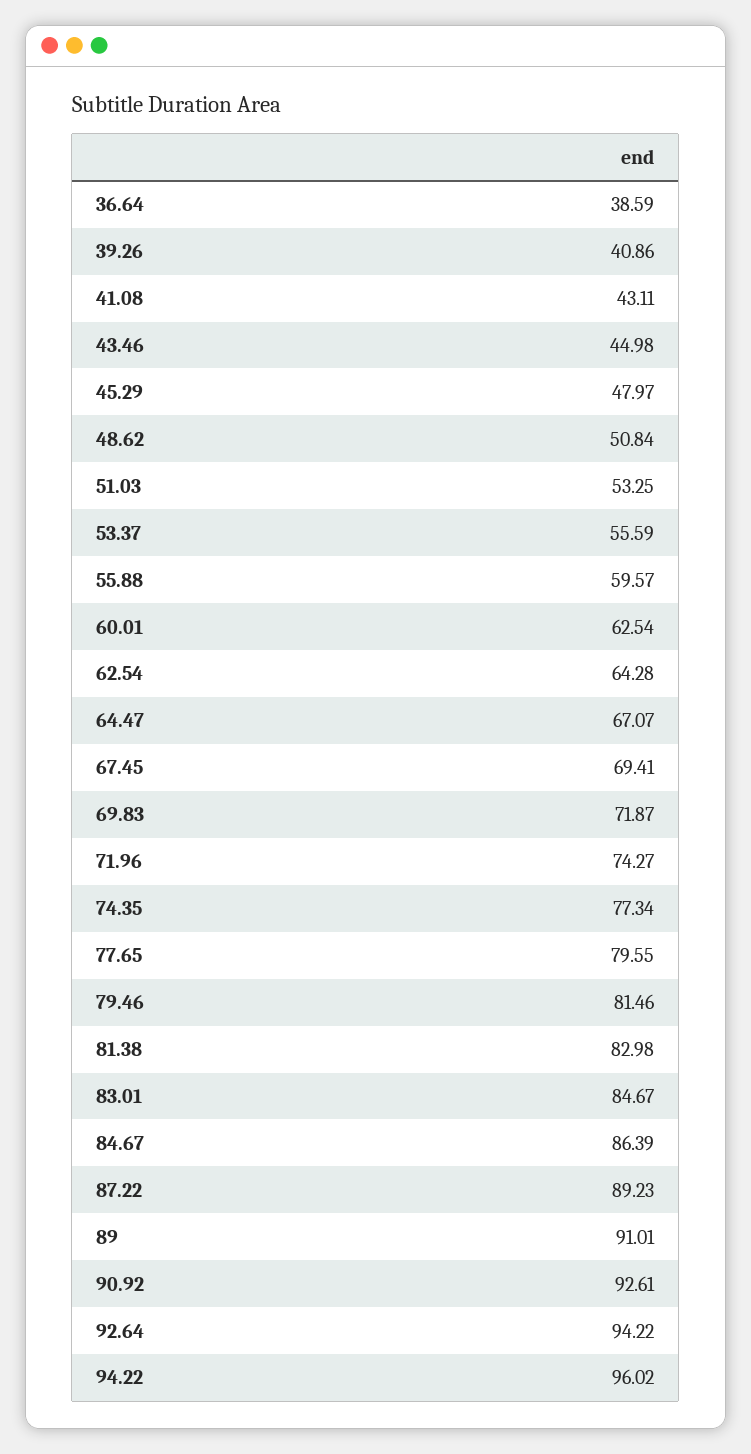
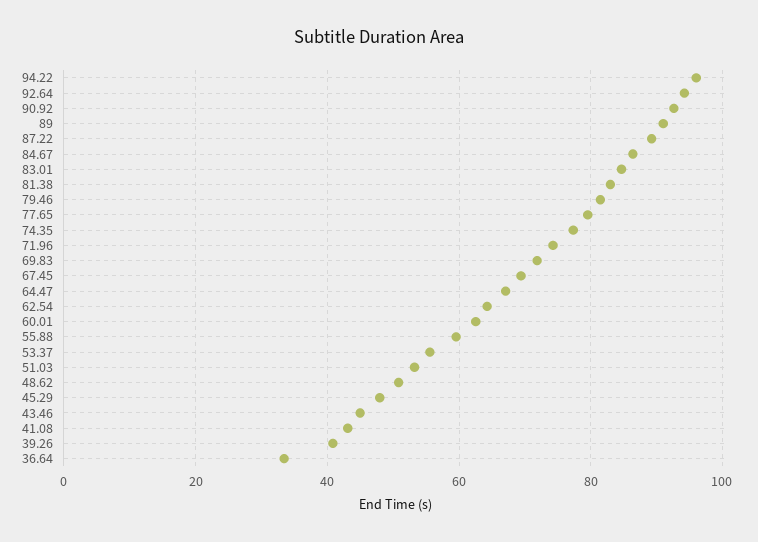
36.64: 38.59 -> 34

